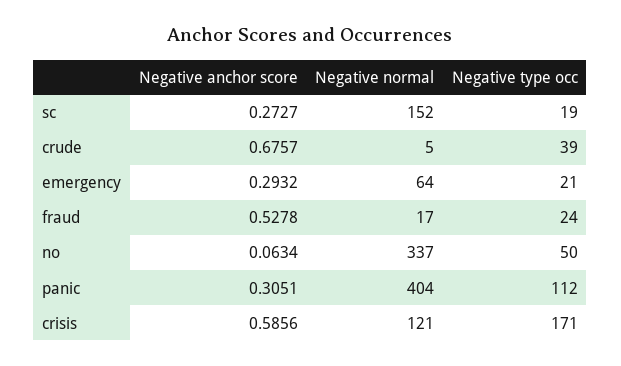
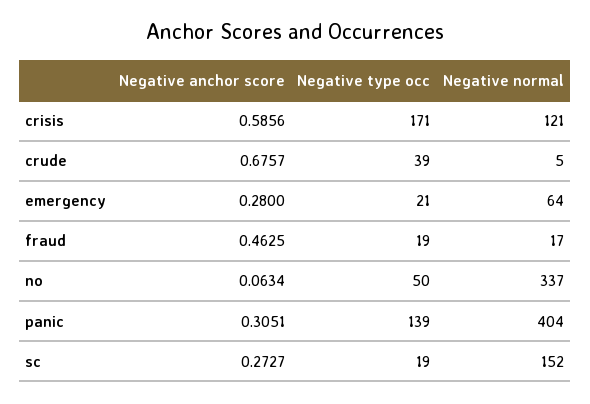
Negative anchor score, emergency: 0.2932 -> 0.28
Negative anchor score, fraud: 0.5278 -> 0.4625
Negative type occ, fraud: 24 -> 19
Negative type occ, panic: 112 -> 139

